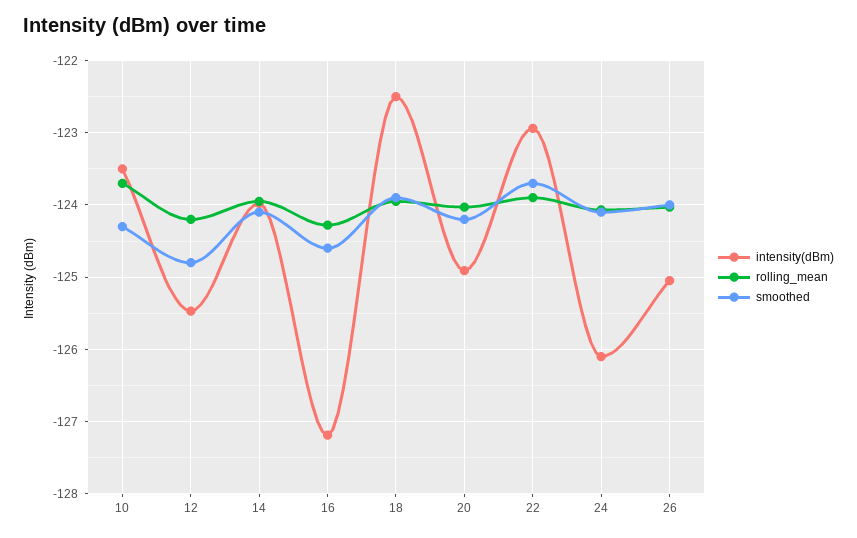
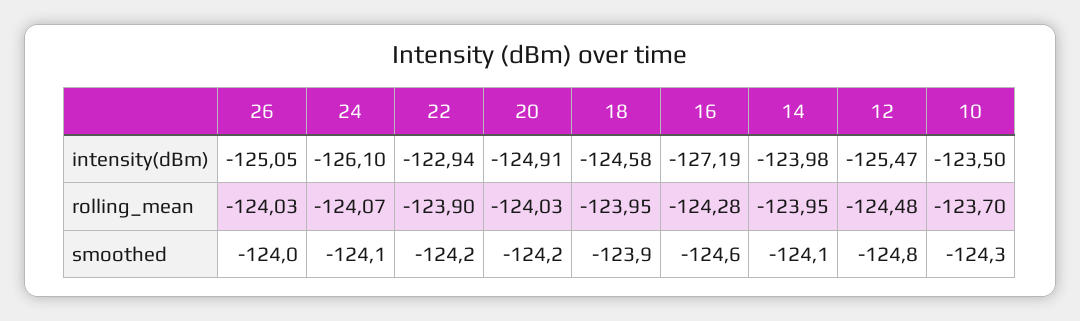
rolling_mean, 12: -124.2 -> -124.48
intensity(dBm), 18: -122.5 -> -124.58
smoothed, 22: -123.7 -> -124.2

